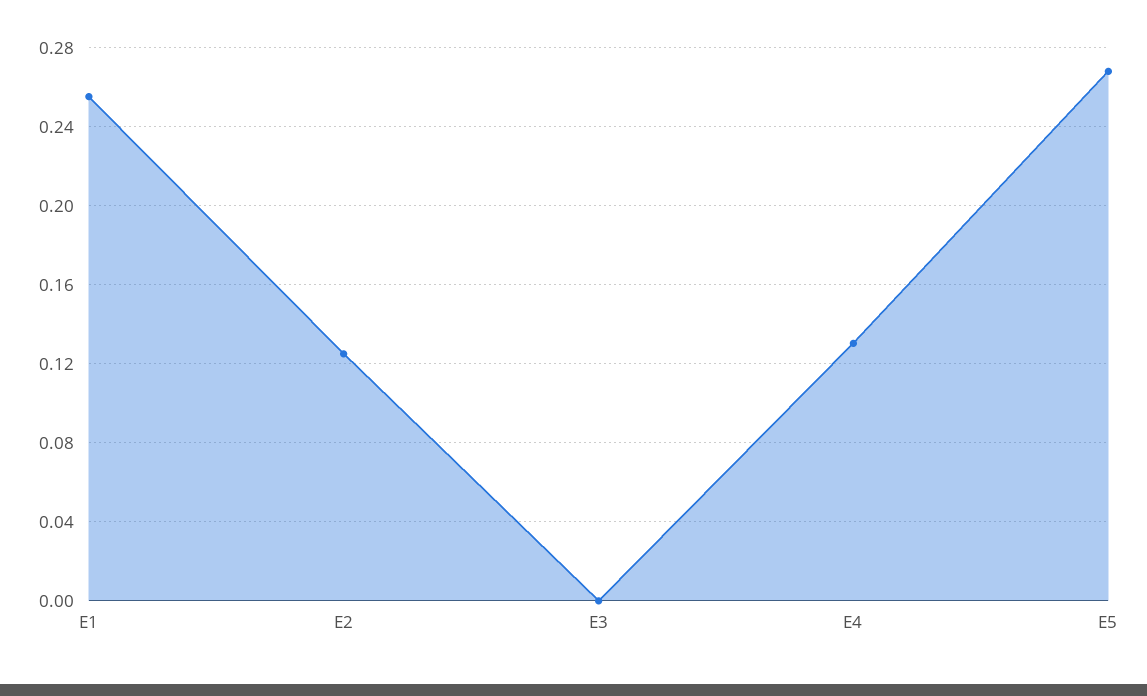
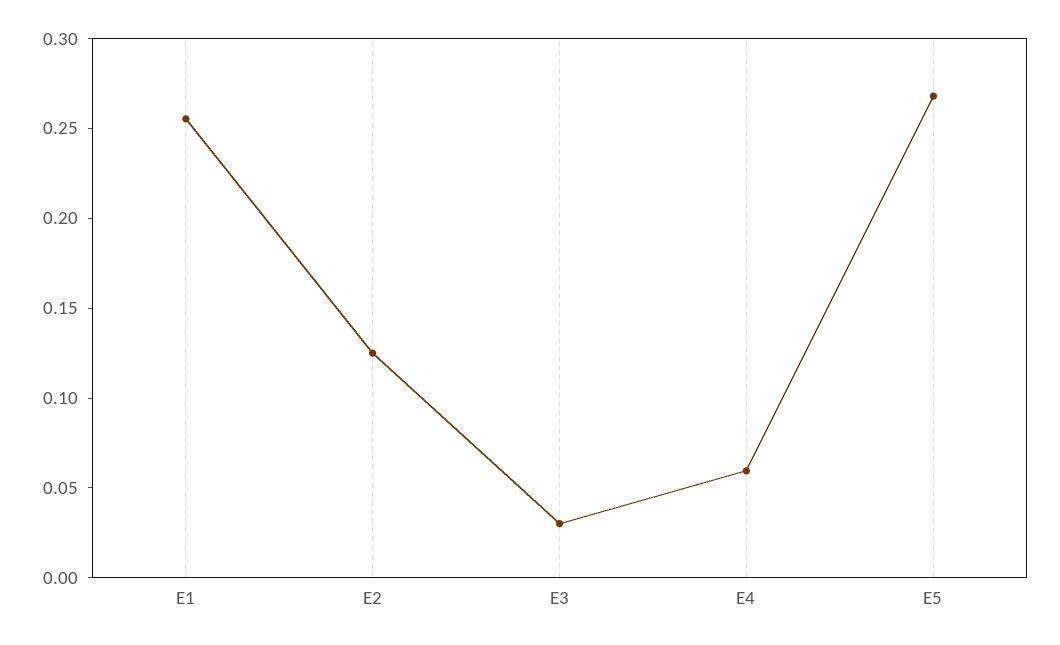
E3: 0 -> 0.03
E4: 0.13 -> 0.06

